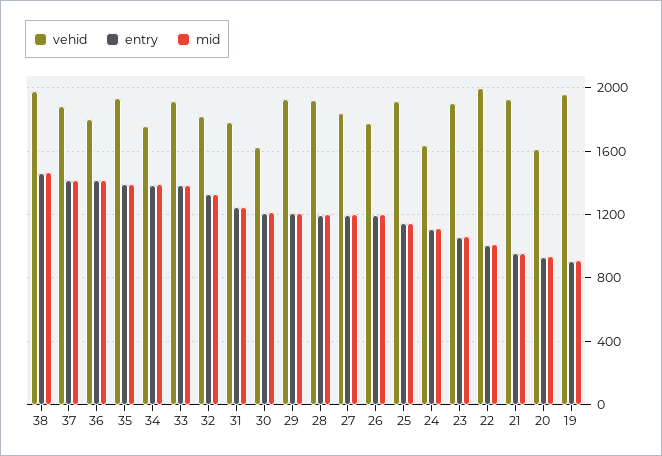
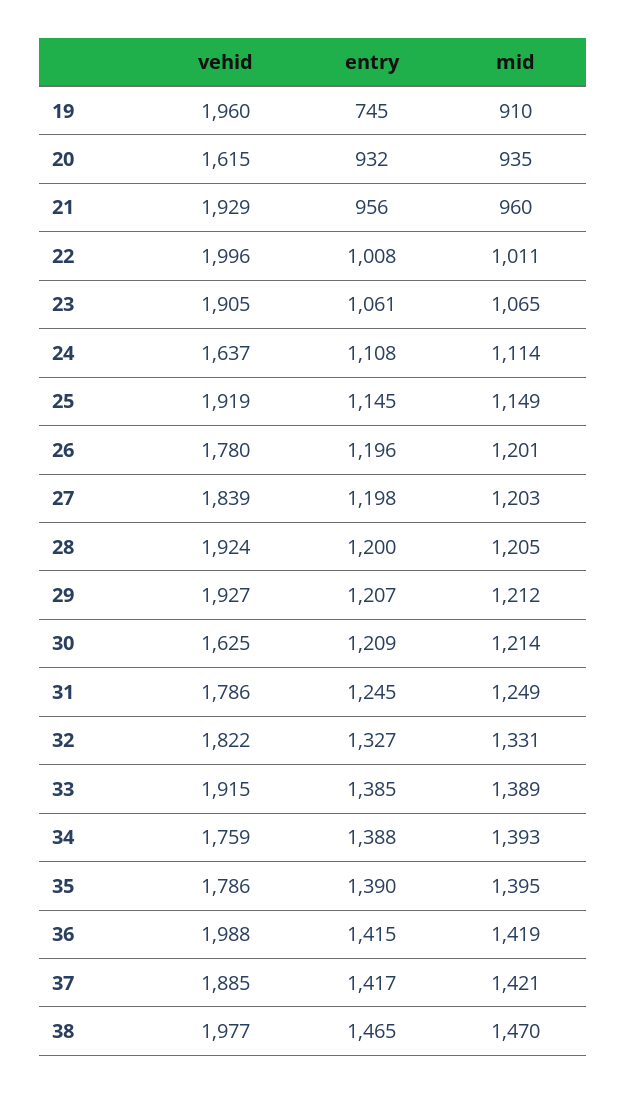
vehid, 36: 1800 -> 1988
vehid, 35: 1950 -> 1786
entry, 19: 900 -> 745

